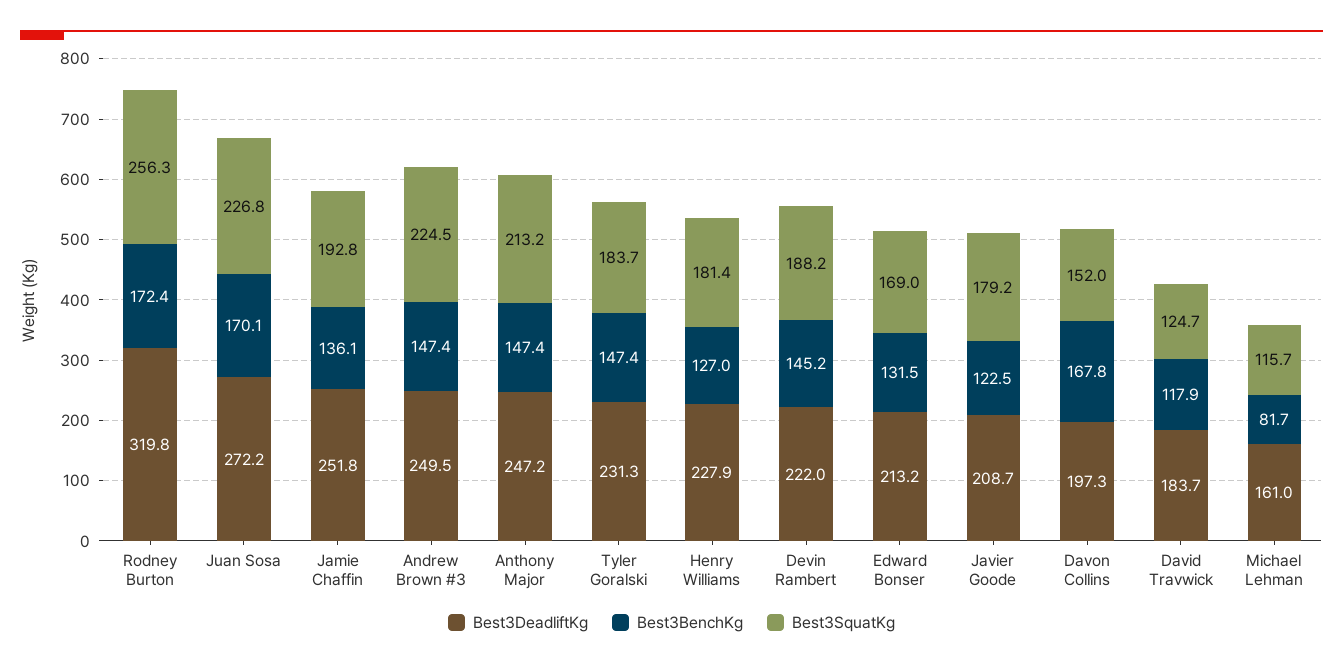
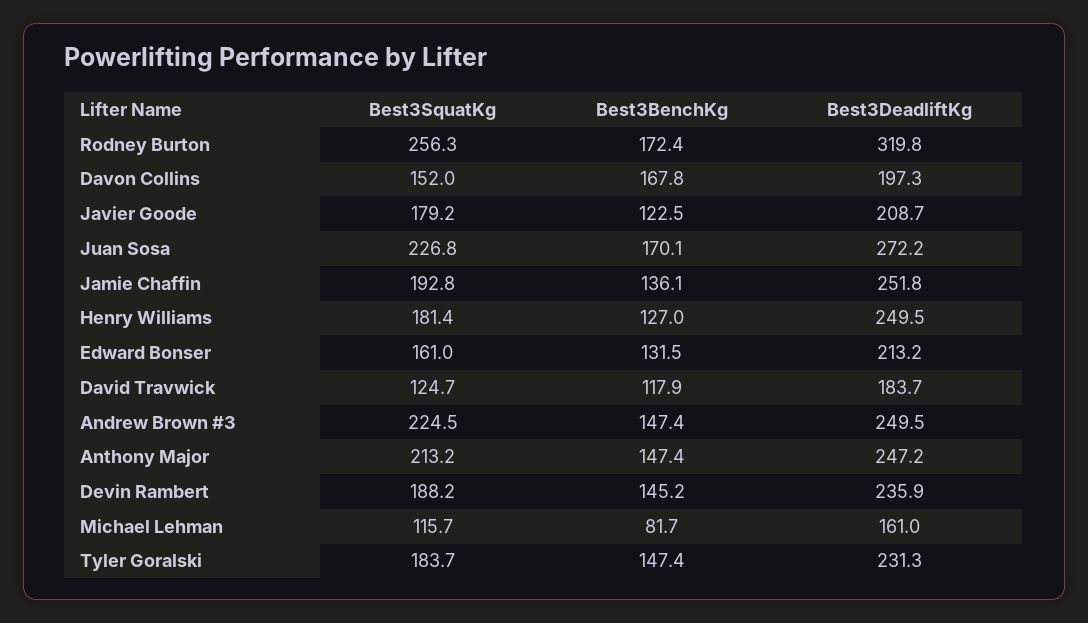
Best3DeadliftKg, Henry Williams: 227.9 -> 249.5
Best3DeadliftKg, Devin Rambert: 222 -> 235.9
Best3SquatKg, Edward Bonser: 169 -> 161

